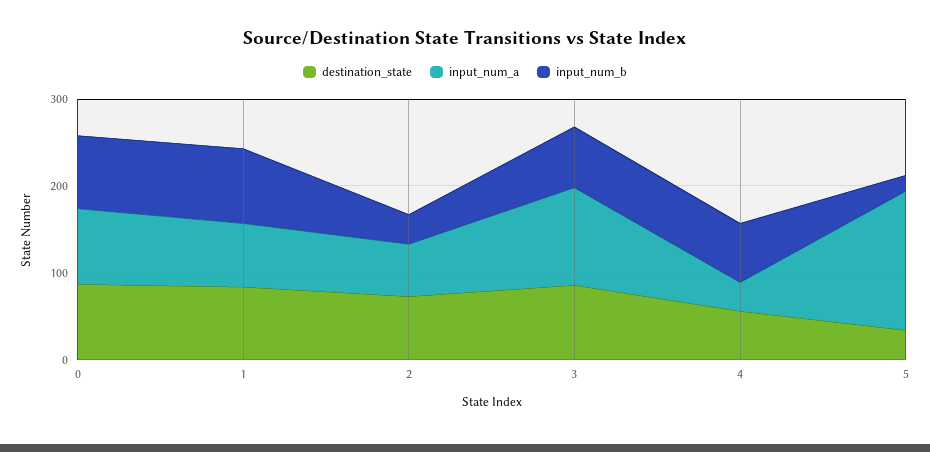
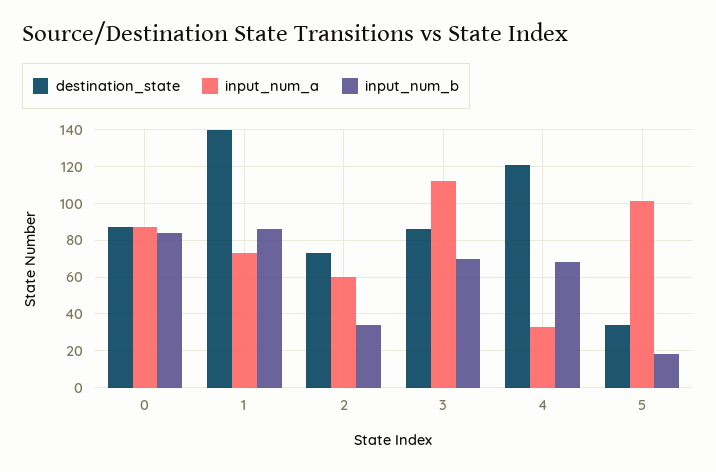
destination_state, 1: 80 -> 140
destination_state, 4: 60 -> 120
input_num_a, 5: 160 -> 100

